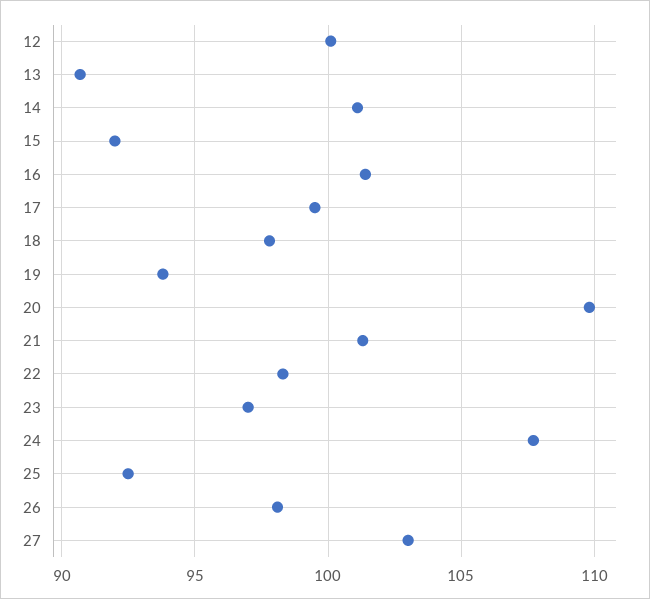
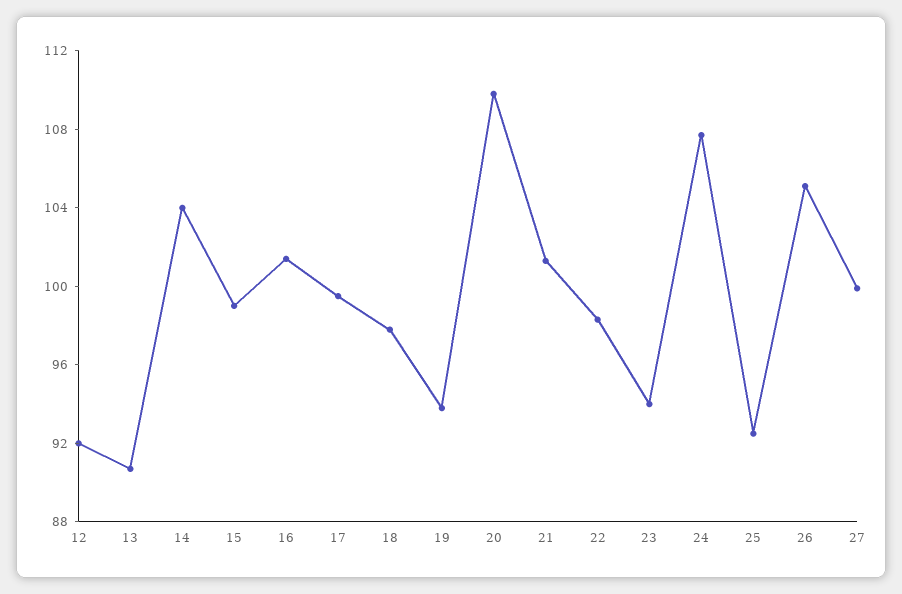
12: 100 -> 92
14: 101 -> 104
15: 92 -> 99
23: 97 -> 94
26: 98 -> 105
27: 103 -> 100

